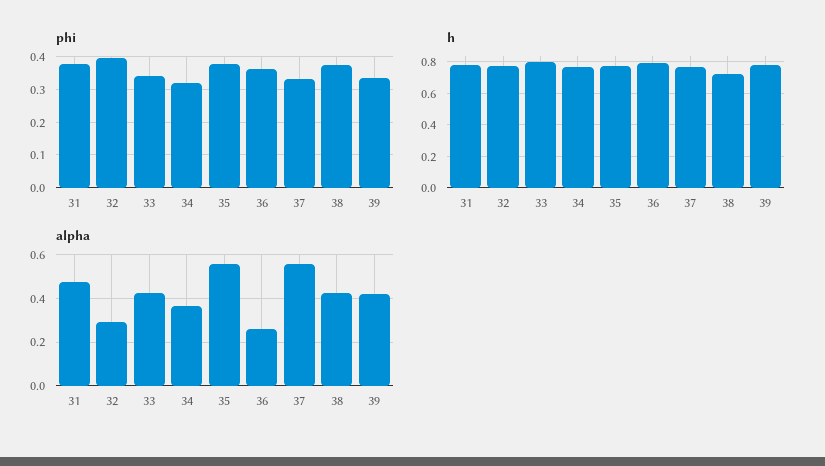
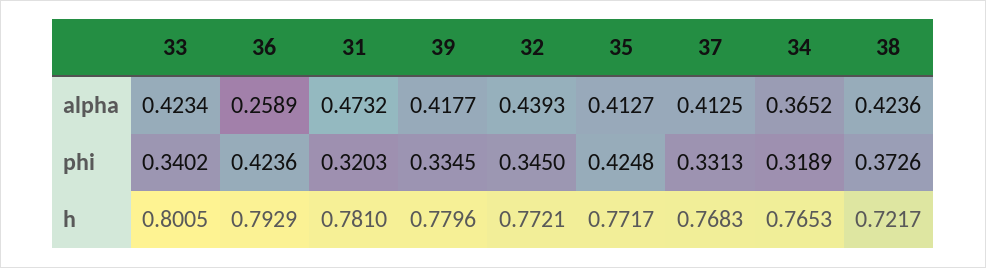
phi, 31: 0.38 -> 0.3203
phi, 32: 0.4 -> 0.345
phi, 35: 0.38 -> 0.4248
phi, 36: 0.36 -> 0.4236
alpha, 32: 0.3 -> 0.4393
alpha, 35: 0.55 -> 0.4127
alpha, 37: 0.55 -> 0.4125

